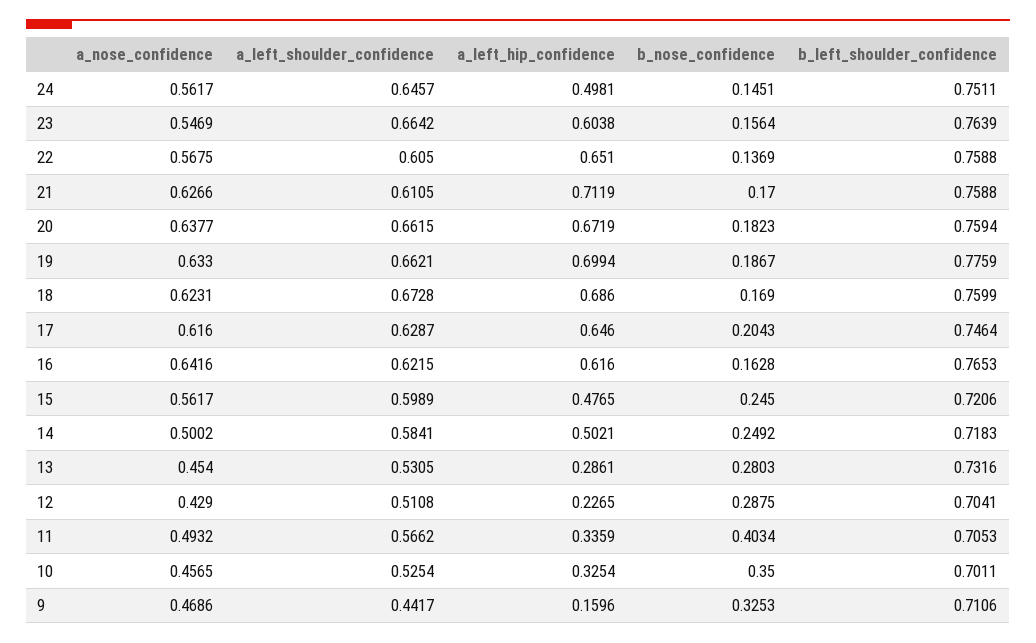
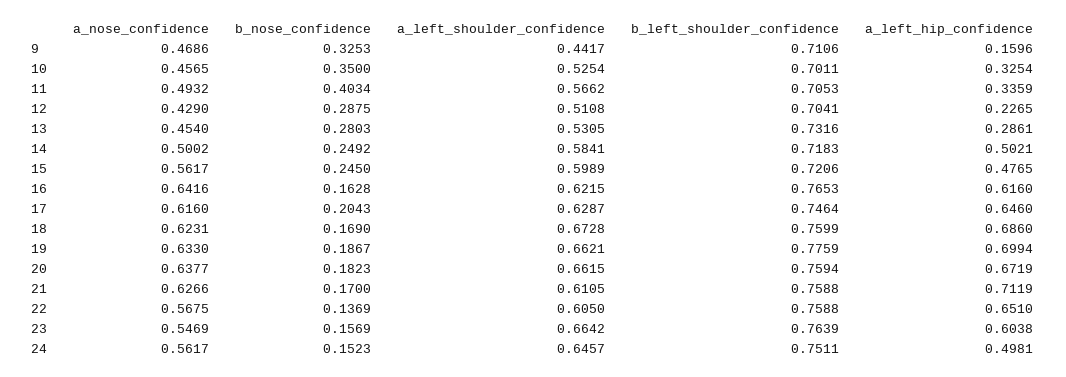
b_nose_confidence, 24: 0.1451 -> 0.1523
b_nose_confidence, 23: 0.1564 -> 0.1569

